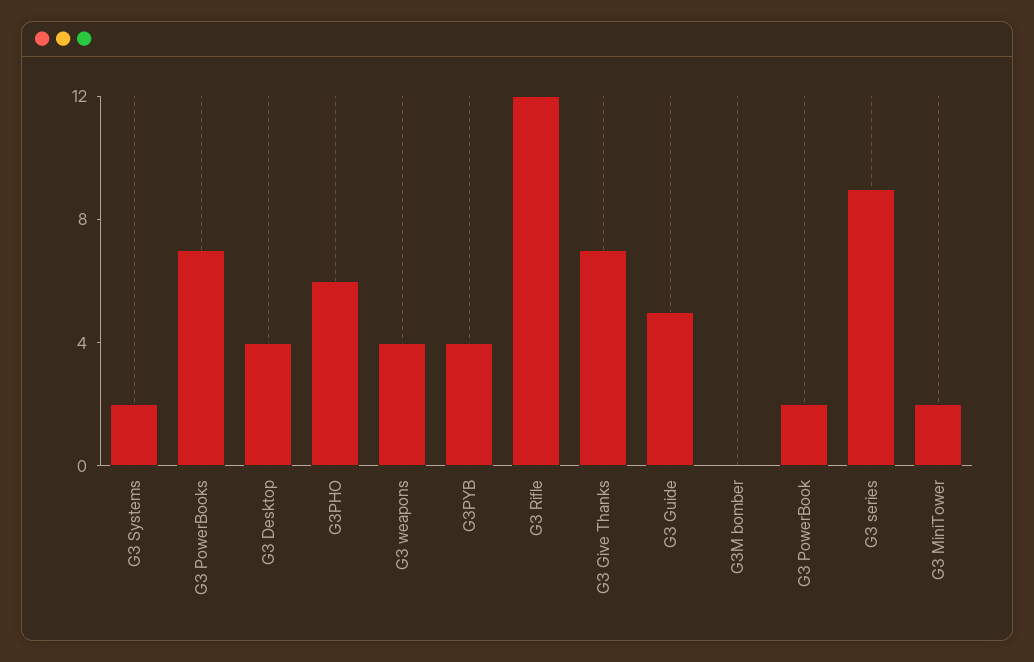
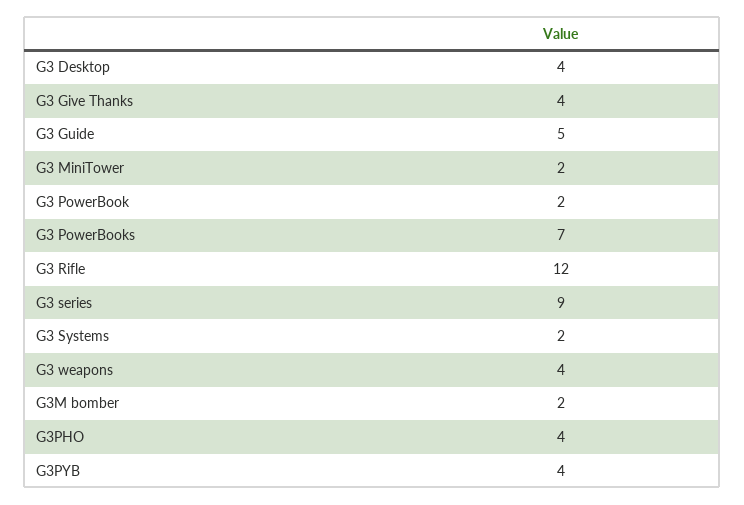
G3PHO: 6 -> 4
G3 Give Thanks: 7 -> 4
G3M bomber: 0 -> 2

